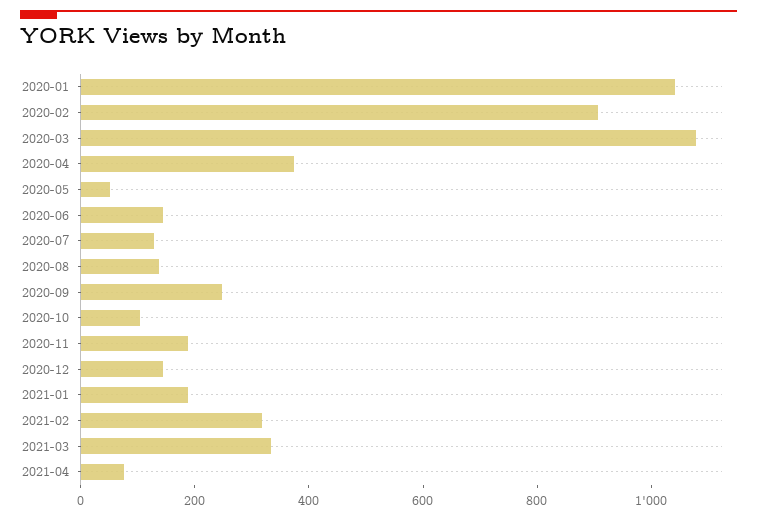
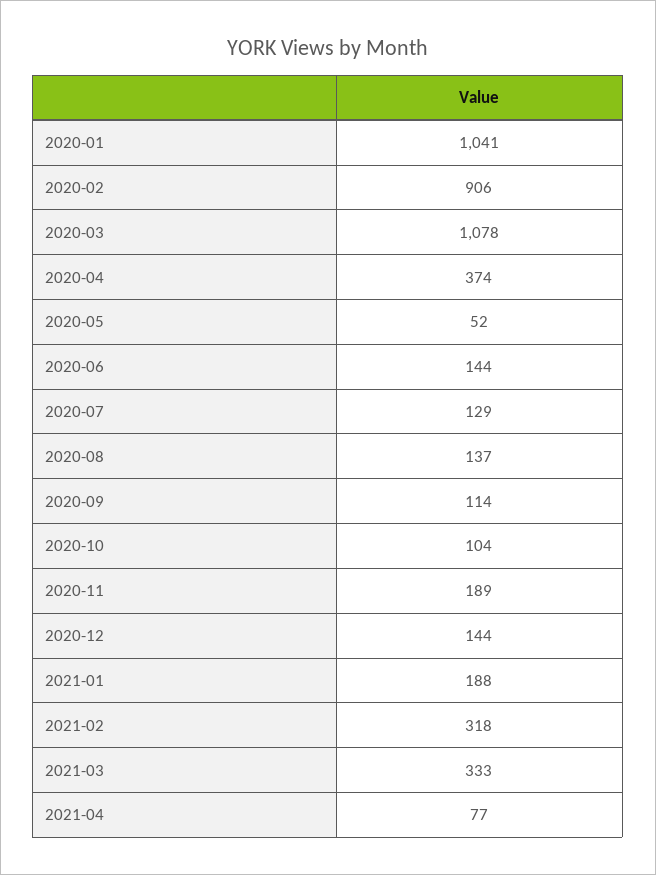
2020-09: 250 -> 114

